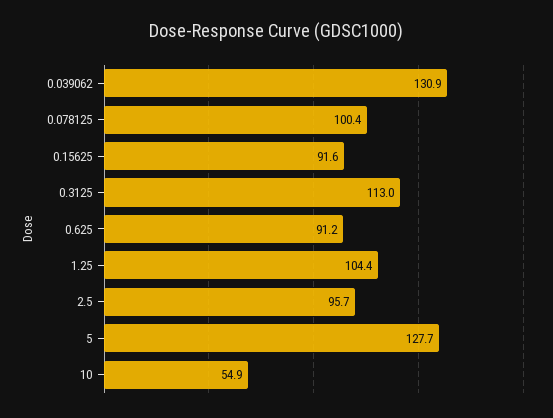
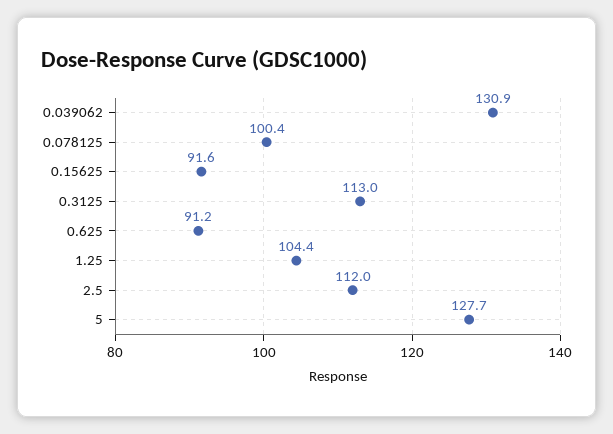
2.5: 95.7 -> 112
10: 54.9 -> none

